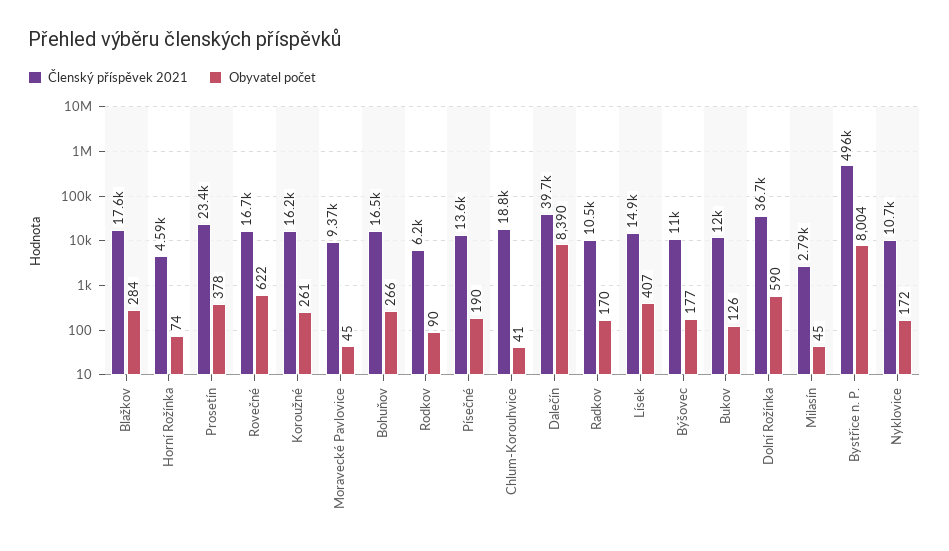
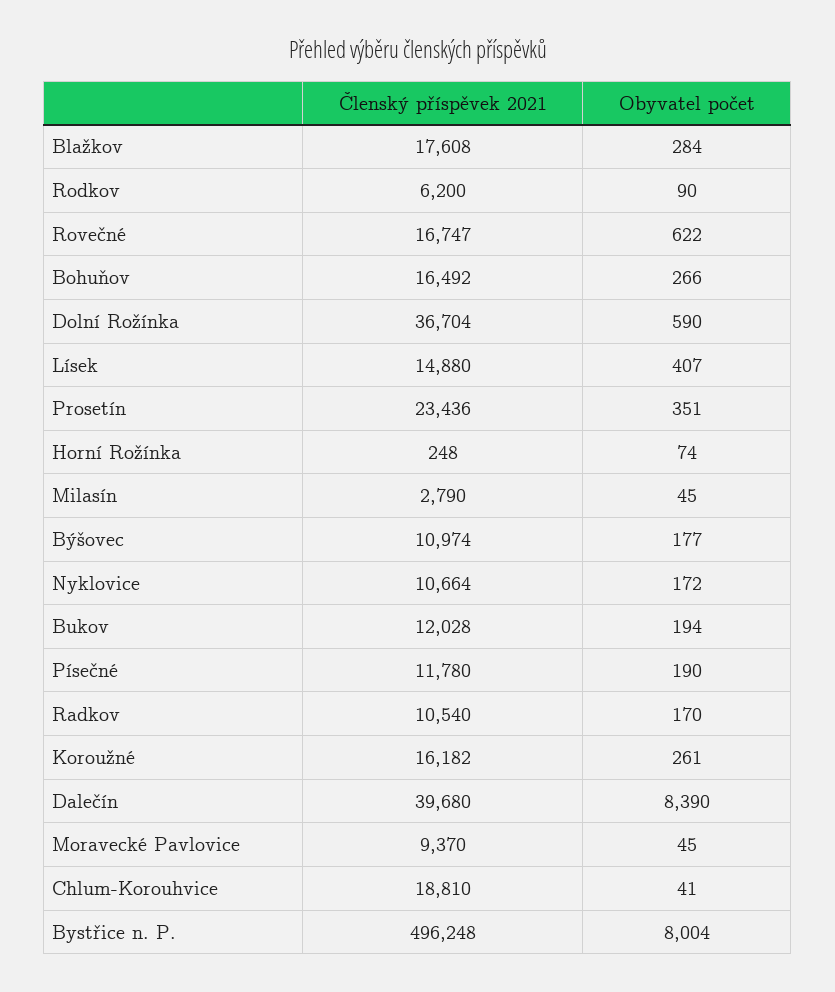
Členský příspěvek 2021, Horní Rožínka: 4590 -> 248
Obyvatel počet, Prosetín: 378 -> 351
Členský příspěvek 2021, Písečné: 13600 -> 11780
Obyvatel počet, Bukov: 126 -> 194

